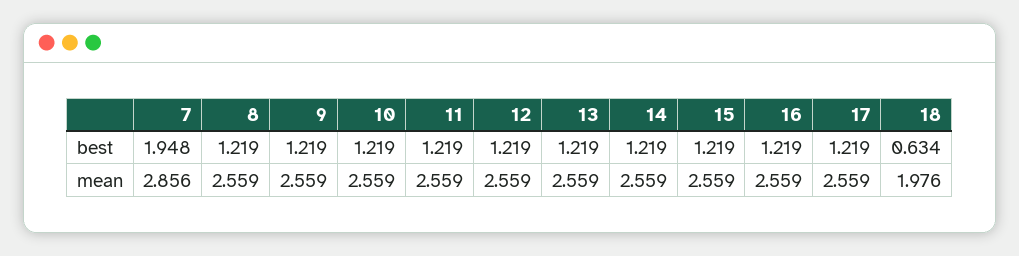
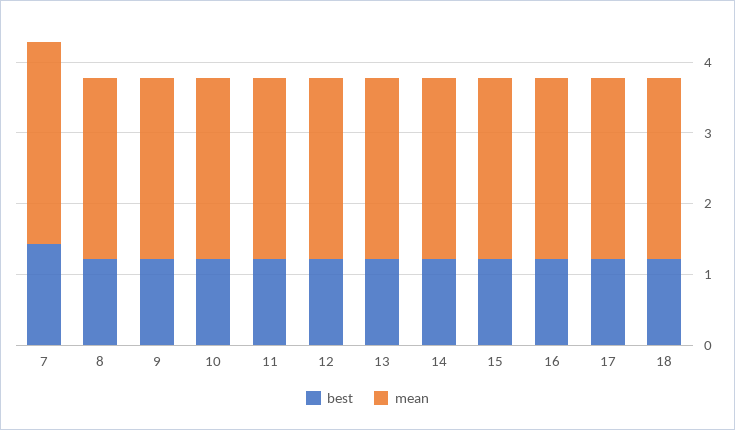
best, 7: 1.948 -> 1.4
best, 18: 0.634 -> 1.2
mean, 18: 1.976 -> 2.6

